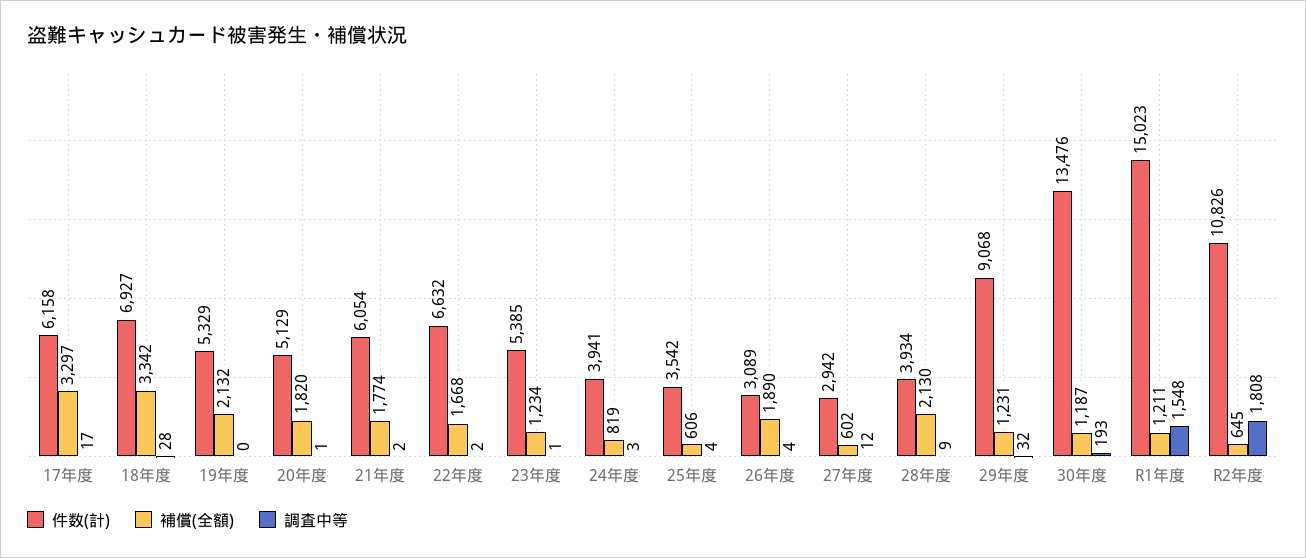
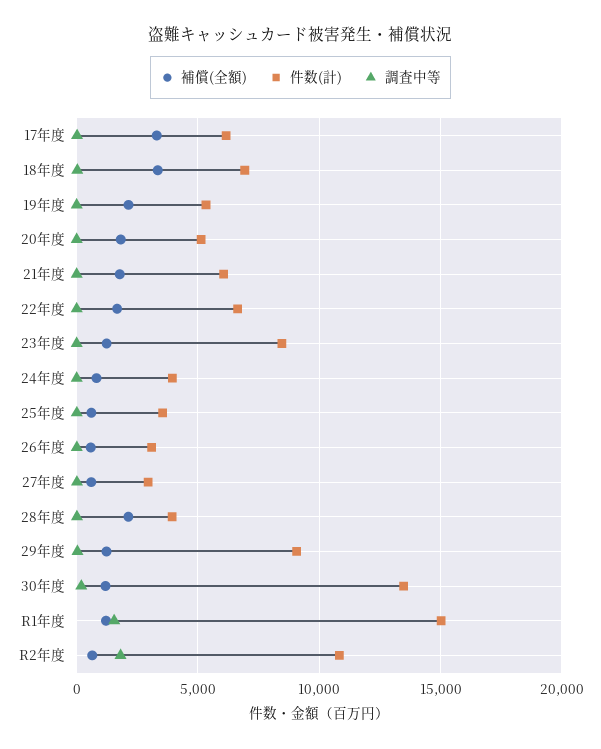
件数(計), 23年度: 5385 -> 8500
補償(全額), 26年度: 1890 -> 500

